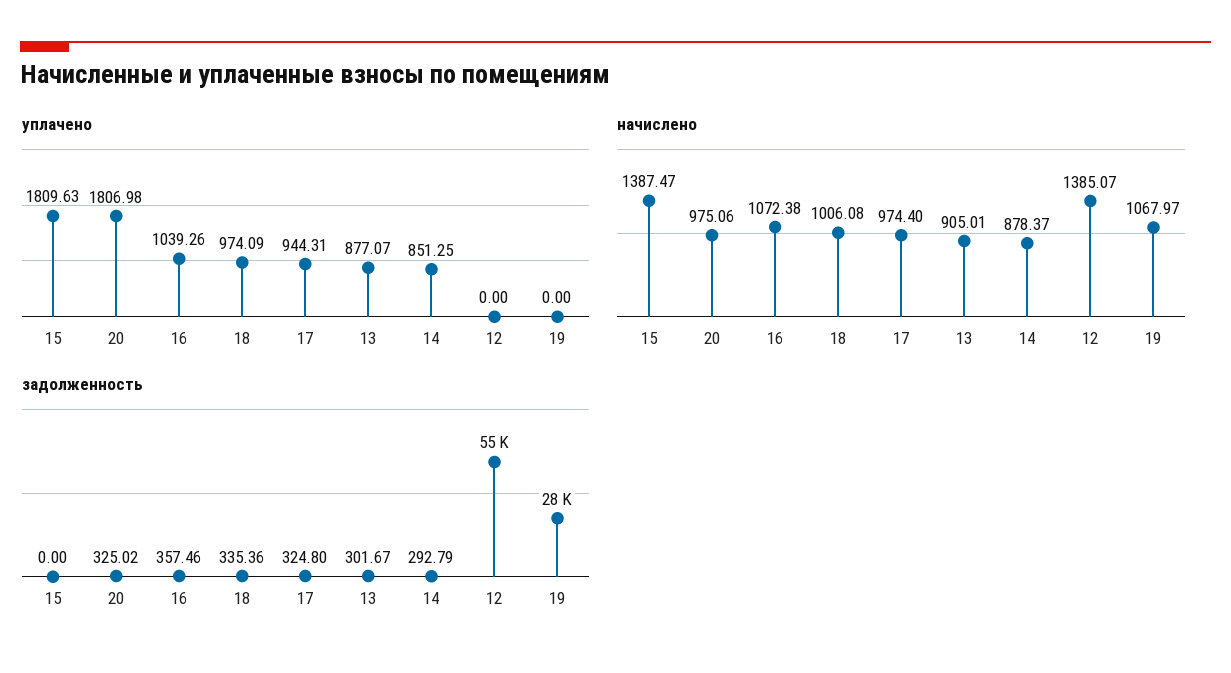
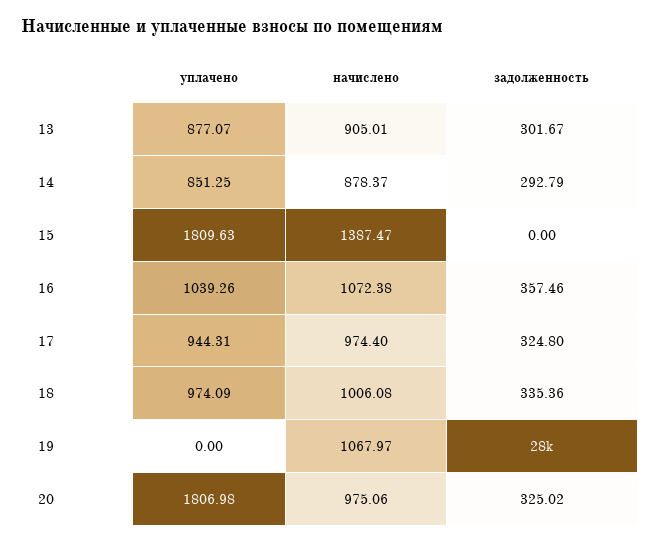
уплачено, 12: 0 -> none
начислено, 12: 1385.07 -> none
задолженность, 12: 55000 -> none

